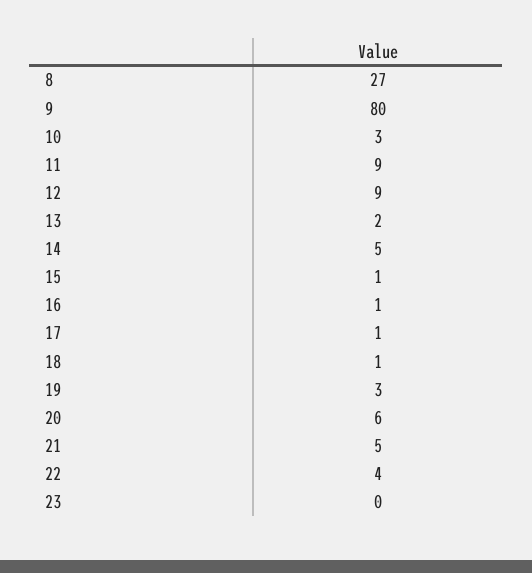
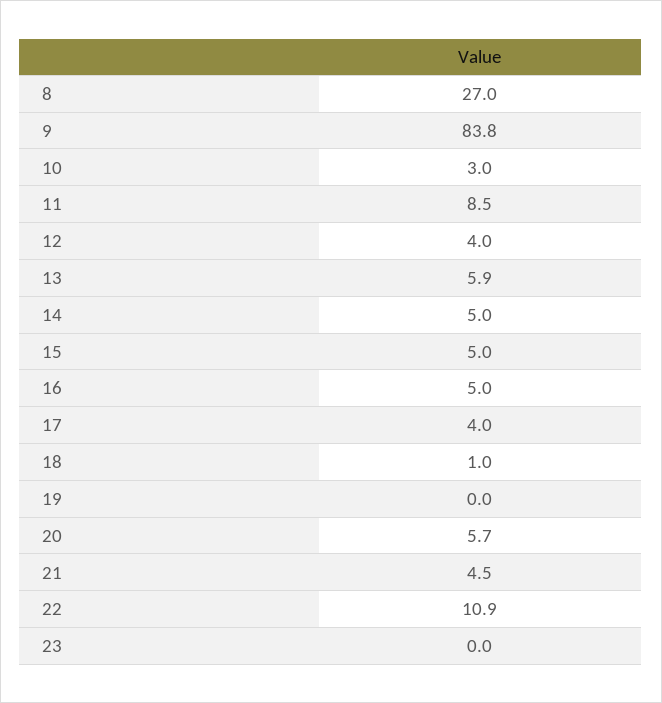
9: 80 -> 83.8
12: 9 -> 4
13: 2 -> 5.9
15: 1 -> 5
16: 1 -> 5
17: 1 -> 4
19: 3 -> 0
22: 4 -> 10.9

